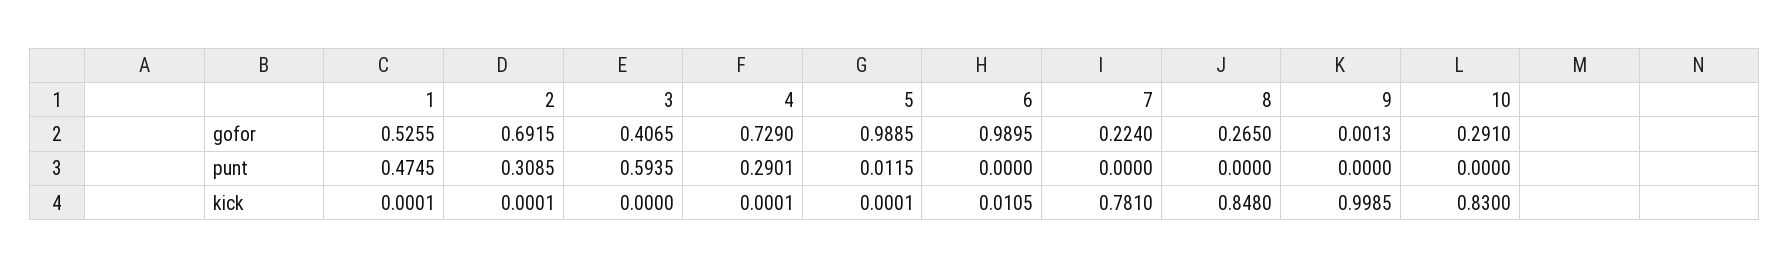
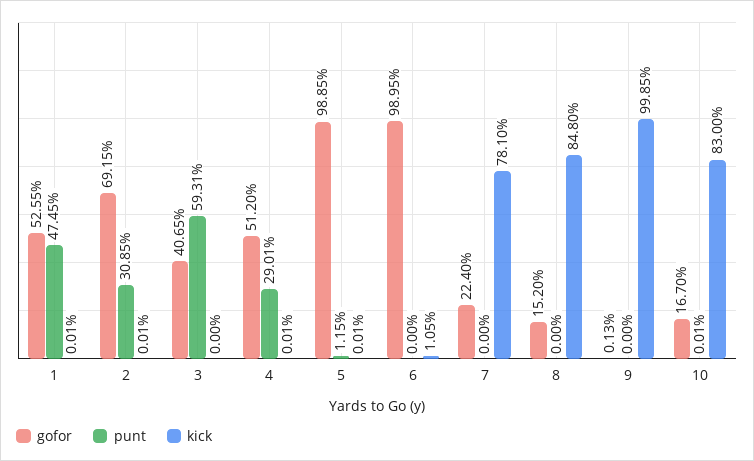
gofor, 4: 0.729 -> 0.512
gofor, 8: 0.265 -> 0.152
gofor, 10: 0.291 -> 0.167
punt, 3: 0.5935 -> 0.5931
punt, 10: 0 -> 0.0001

